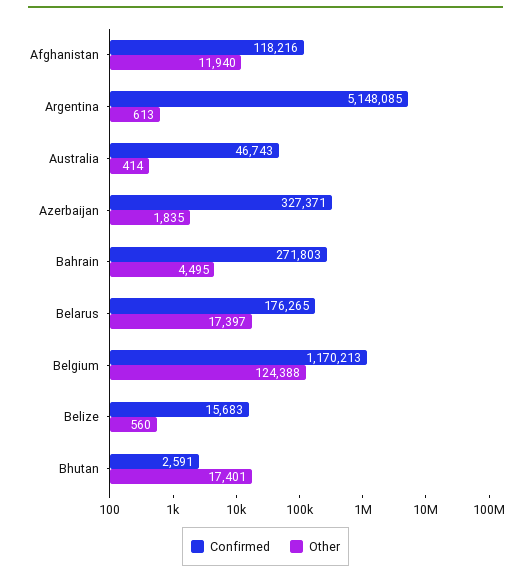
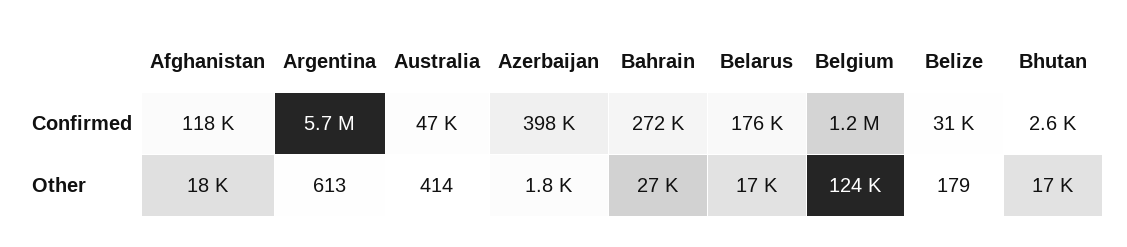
Other, Afghanistan: 11940 -> 18000
Confirmed, Argentina: 5148085 -> 5700000
Confirmed, Azerbaijan: 327371 -> 398000
Other, Bahrain: 4495 -> 27000
Confirmed, Belize: 15683 -> 31000
Other, Belize: 560 -> 179

